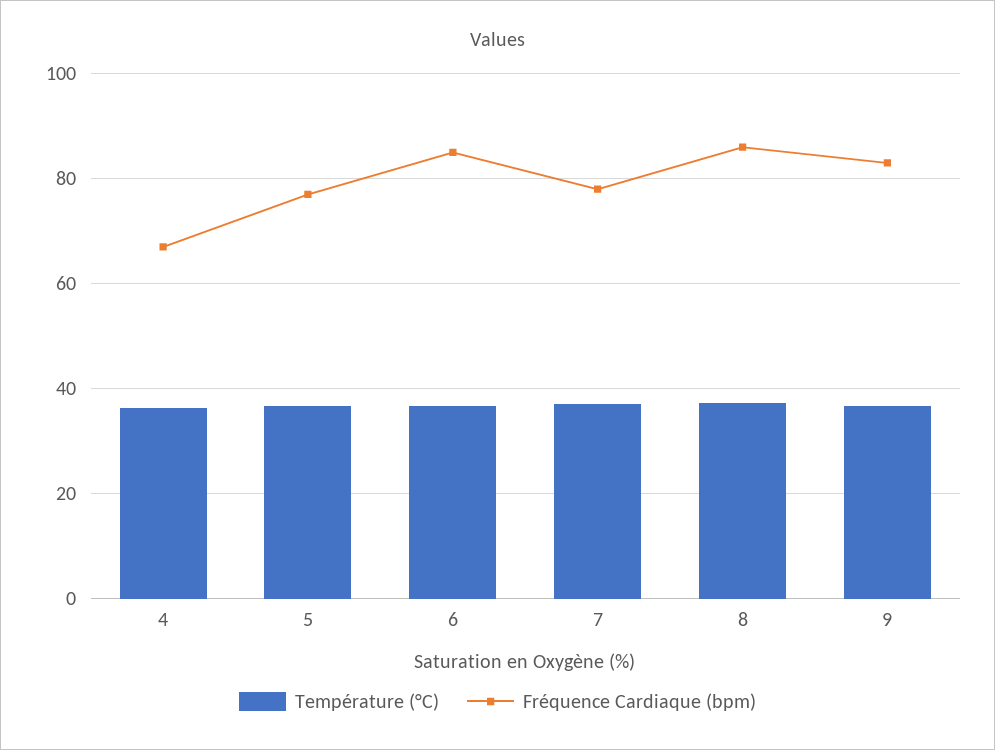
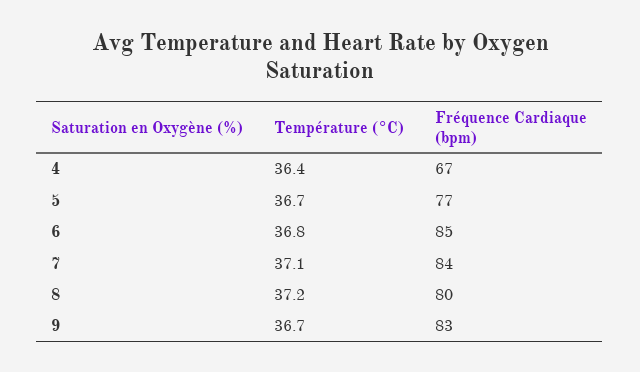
Fréquence Cardiaque (bpm), 7: 78 -> 84
Fréquence Cardiaque (bpm), 8: 86 -> 80

